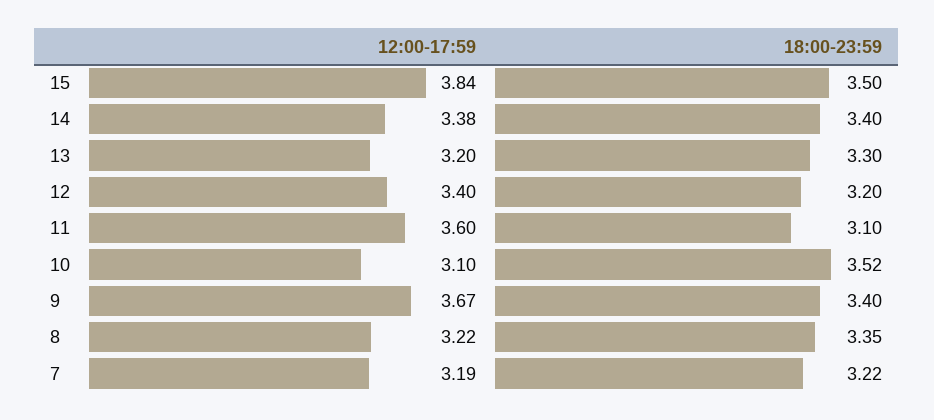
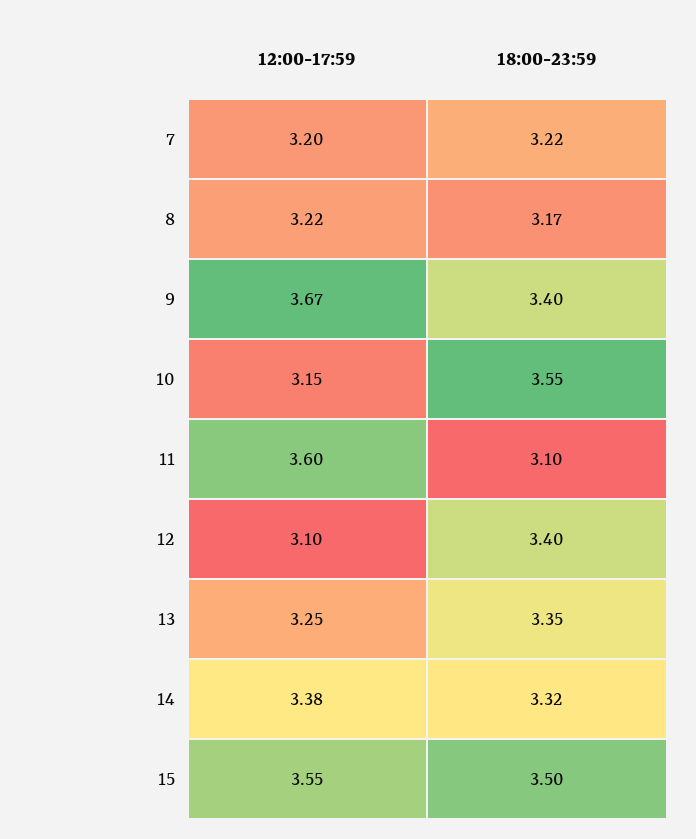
12:00-17:59, 15: 3.84 -> 3.55
18:00-23:59, 14: 3.4 -> 3.32
12:00-17:59, 13: 3.2 -> 3.25
18:00-23:59, 13: 3.3 -> 3.35
12:00-17:59, 12: 3.4 -> 3.1
18:00-23:59, 12: 3.2 -> 3.4
12:00-17:59, 10: 3.1 -> 3.15
18:00-23:59, 10: 3.52 -> 3.55
18:00-23:59, 8: 3.35 -> 3.17
12:00-17:59, 7: 3.19 -> 3.2

